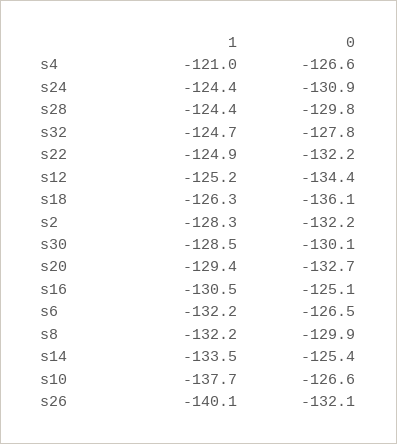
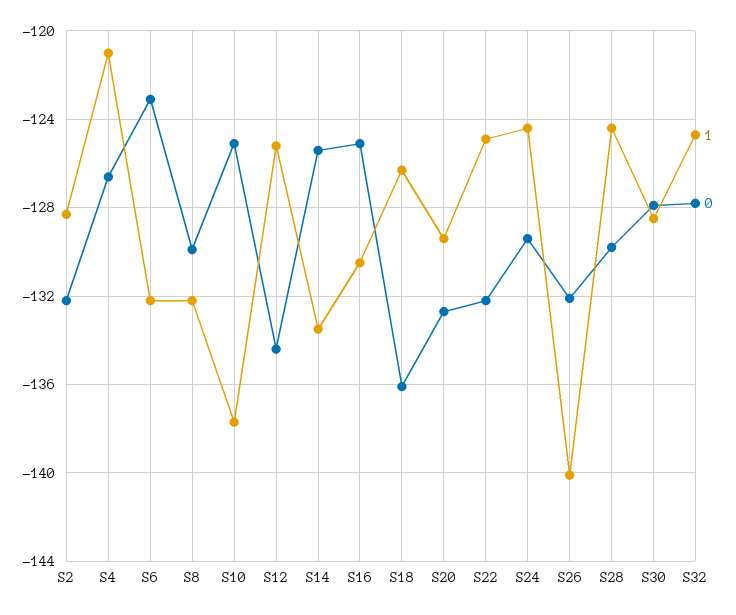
0, s24: -130.9 -> -129.5
0, s30: -130.1 -> -128
0, s6: -126.5 -> -123
0, s10: -126.6 -> -125

